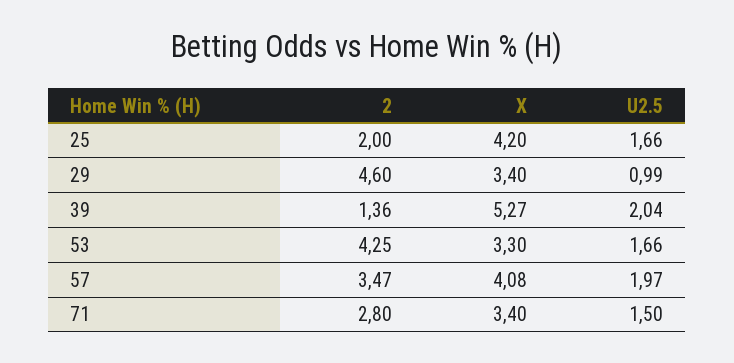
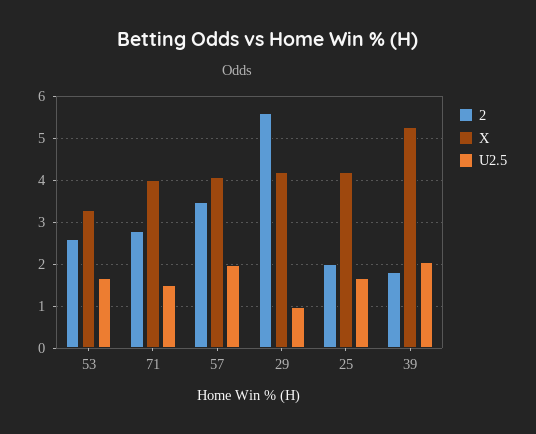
2, 29: 4.6 -> 5.6
X, 29: 3.4 -> 4.2
2, 39: 1.36 -> 1.8
2, 53: 4.25 -> 2.6
X, 71: 3.4 -> 4

